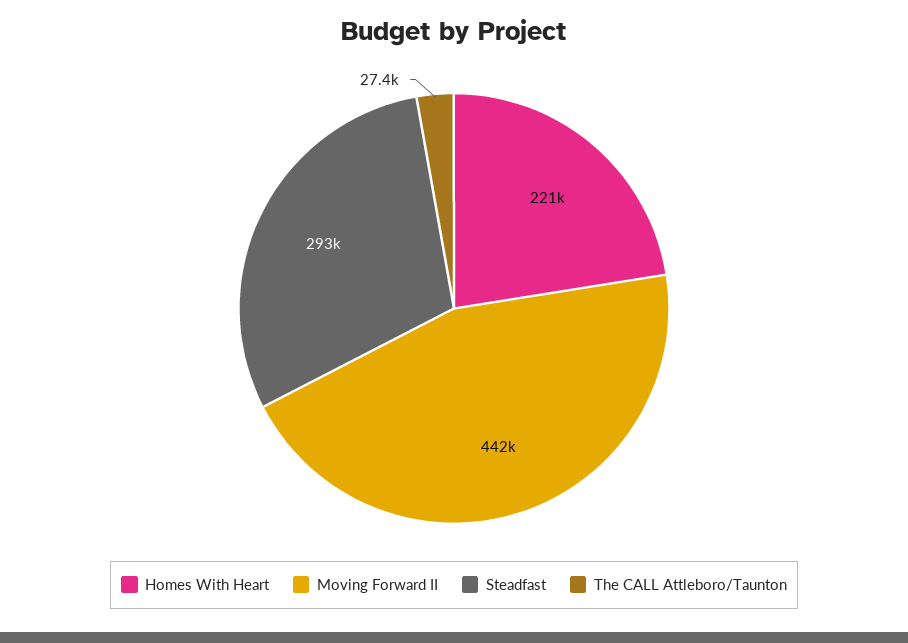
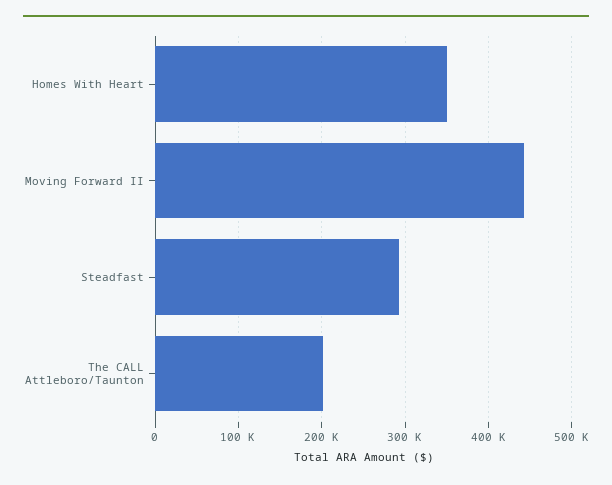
Homes With Heart: 221000 -> 350000
The CALL Attleboro/Taunton: 27400 -> 200000

